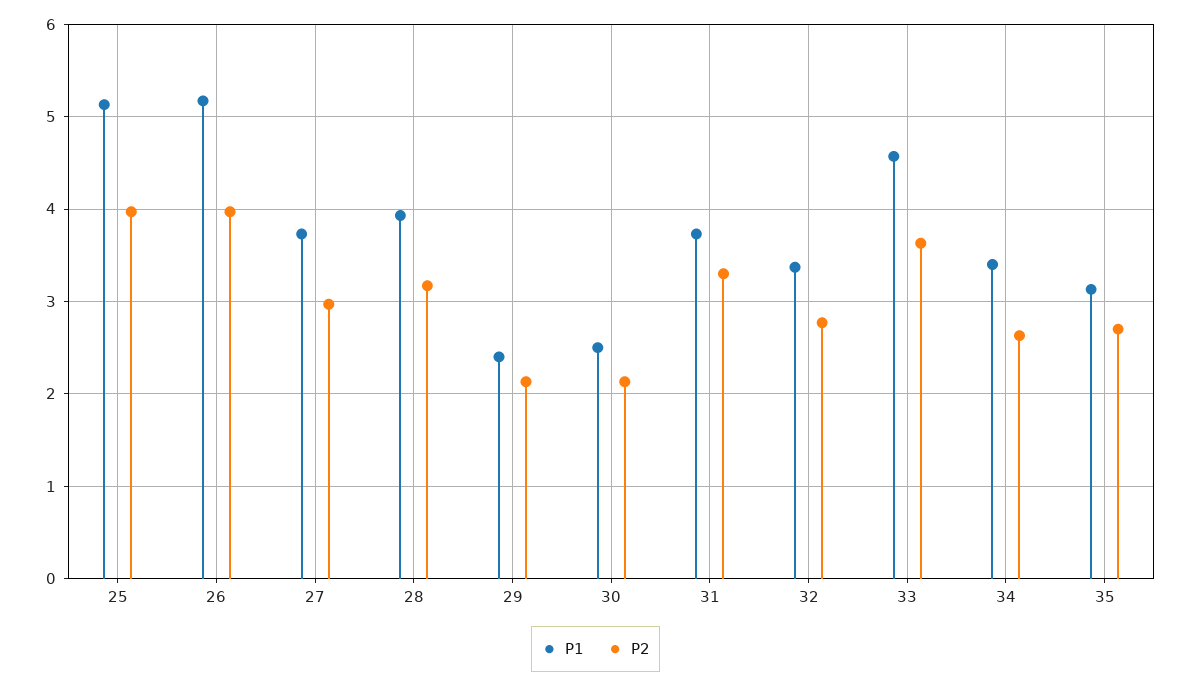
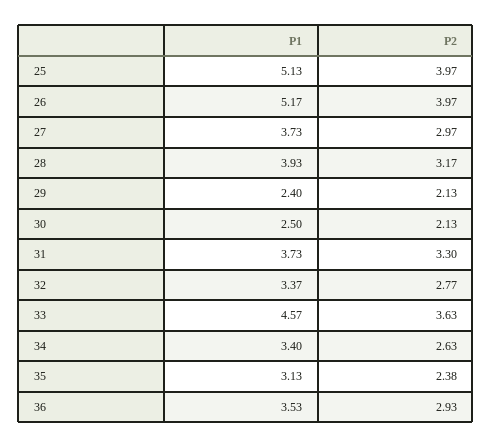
P2, 35: 2.7 -> 2.38
P1, 36: none -> 3.53
P2, 36: none -> 2.93

